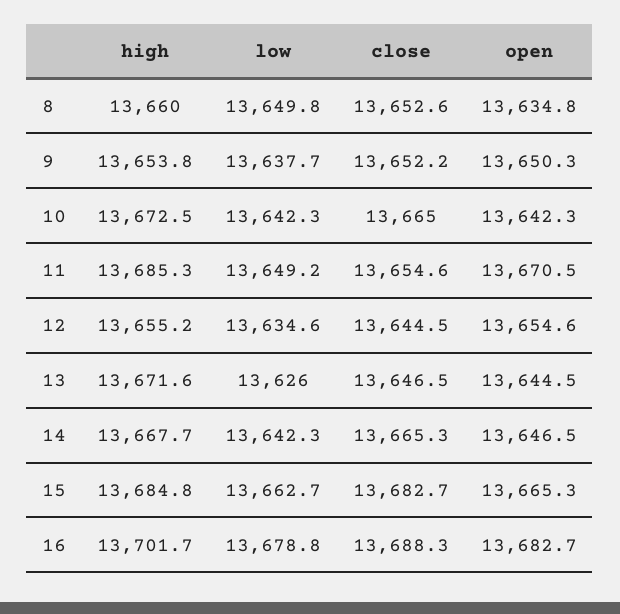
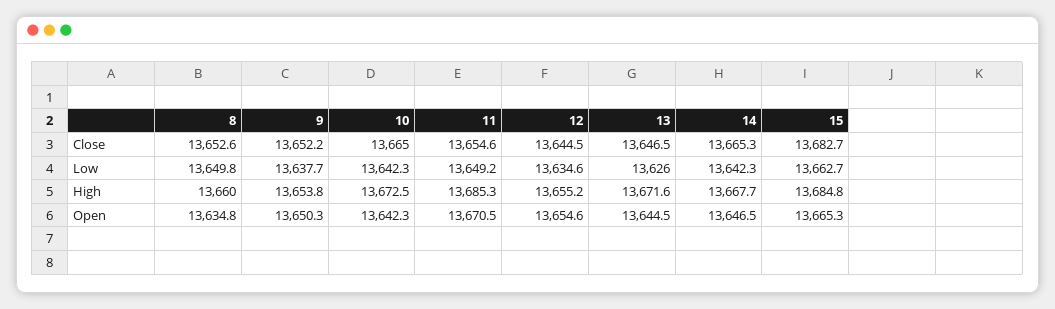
high, 16: 13701.7 -> none
low, 16: 13678.8 -> none
close, 16: 13688.3 -> none
open, 16: 13682.7 -> none

